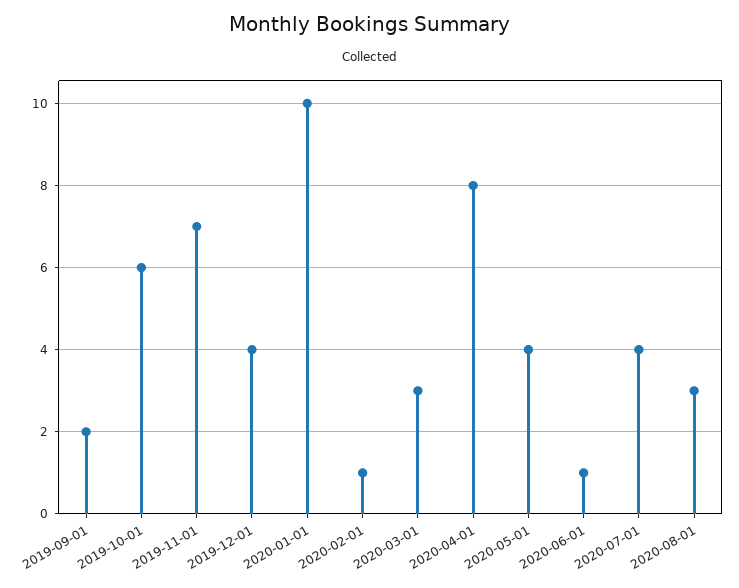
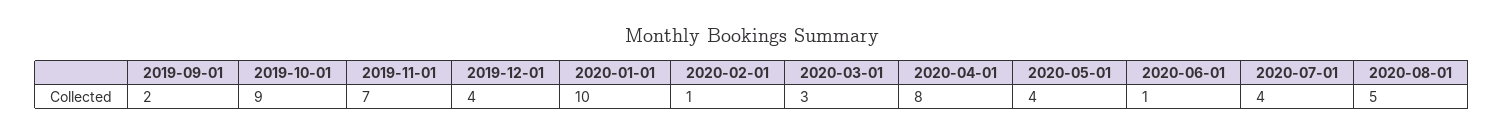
2019-10-01: 6 -> 9
2020-08-01: 3 -> 5

